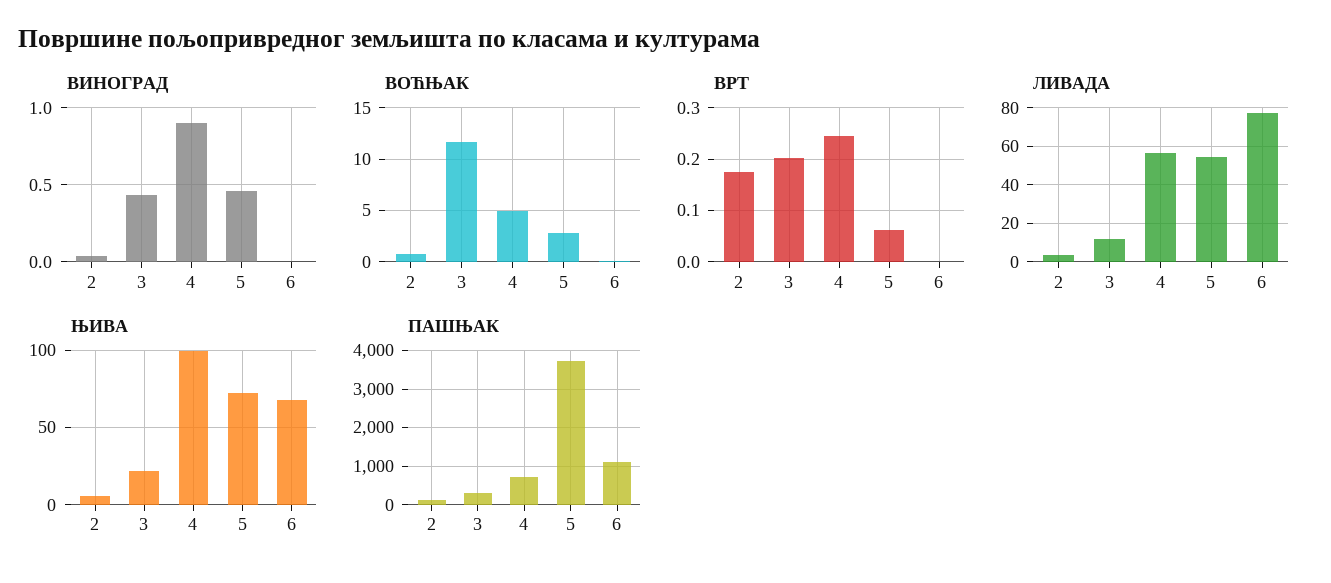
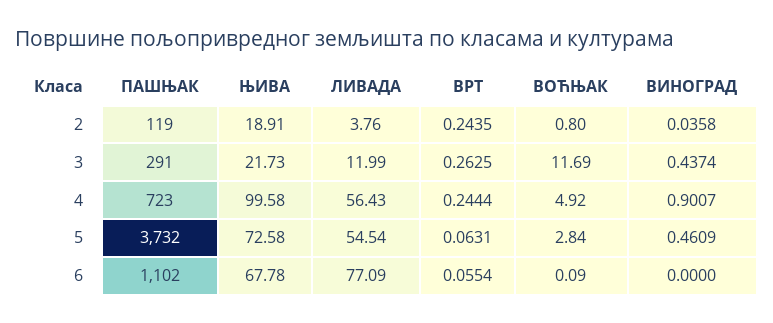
ВРТ, 2: 0.18 -> 0.2435
ВРТ, 3: 0.2 -> 0.2625
ВРТ, 6: 0 -> 0.0554
ЊИВА, 2: 5 -> 18.91

